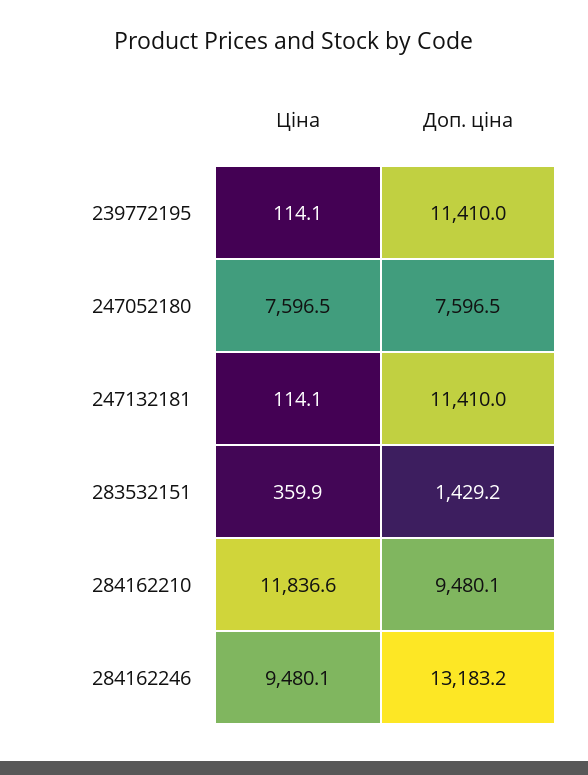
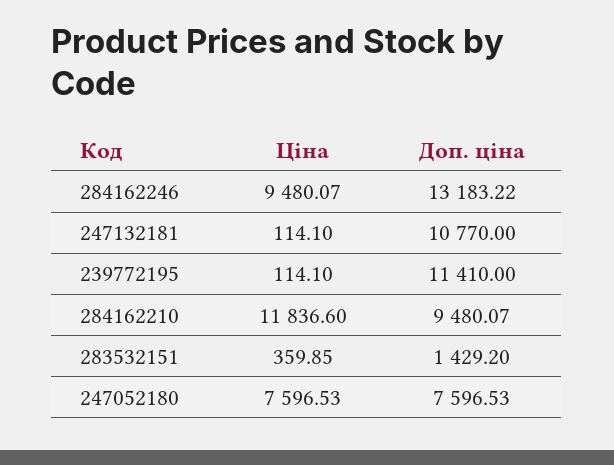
Доп. ціна, 247132181: 11410 -> 10770

